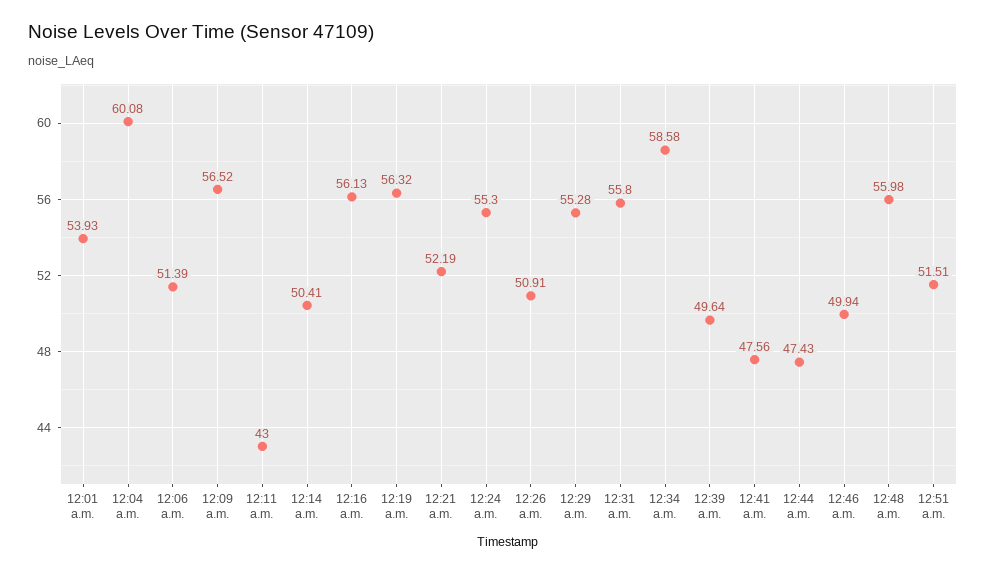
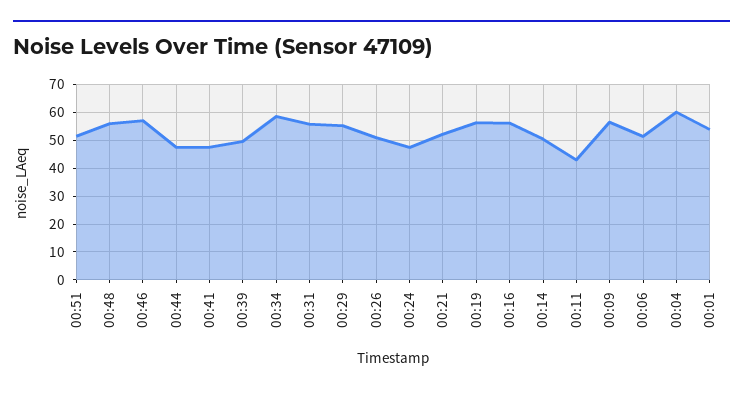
12:24 a.m.: 55.3 -> 47.5
12:46 a.m.: 49.94 -> 57.5

